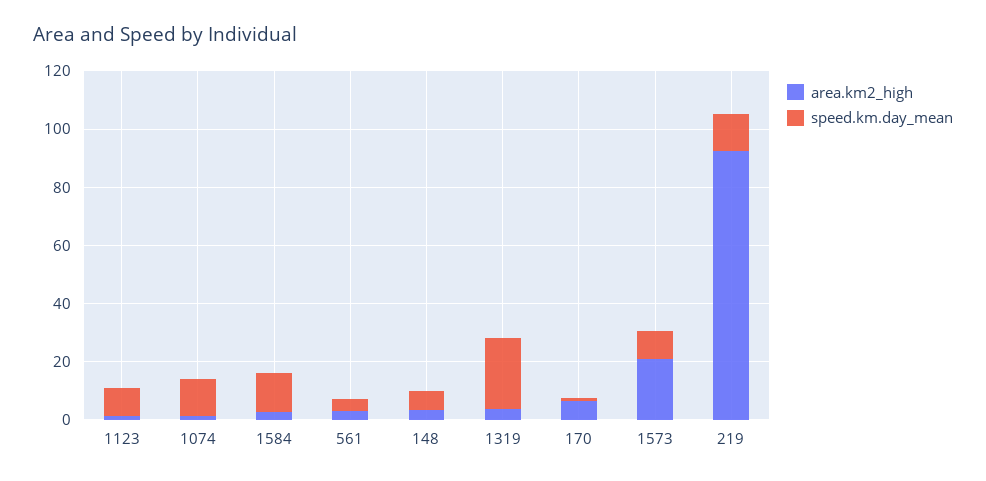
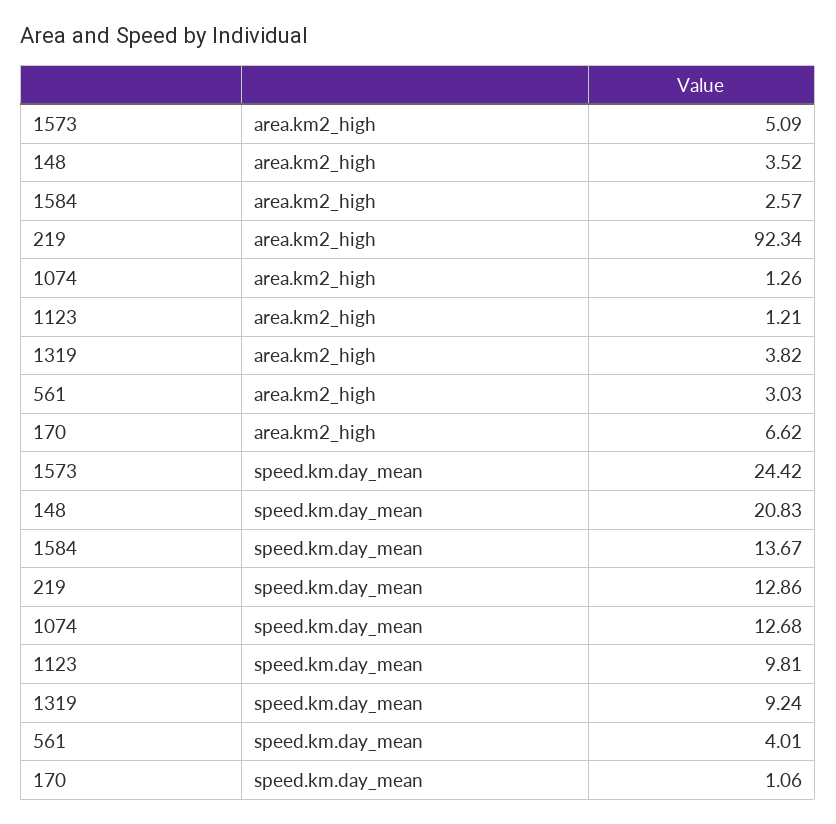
speed.km.day_mean, 148: 5 -> 20.83
speed.km.day_mean, 1319: 25 -> 9.24
area.km2_high, 1573: 20 -> 5.09
speed.km.day_mean, 1573: 10 -> 24.42

